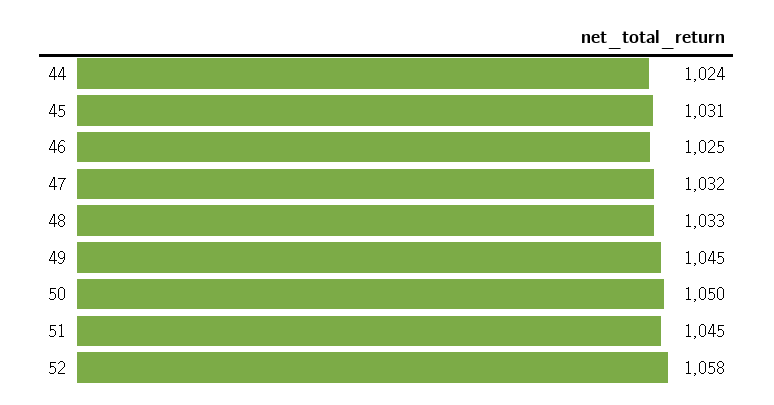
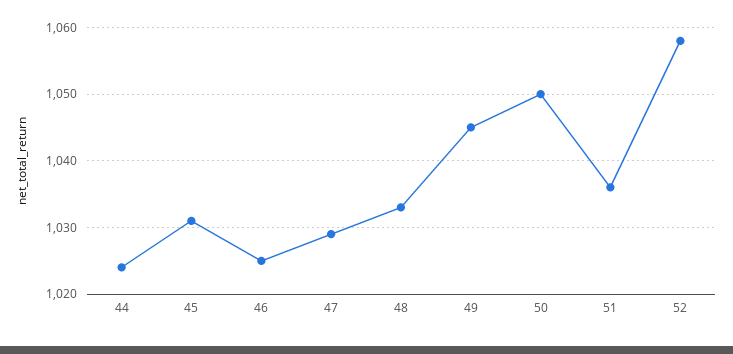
47: 1032 -> 1029
51: 1045 -> 1036

